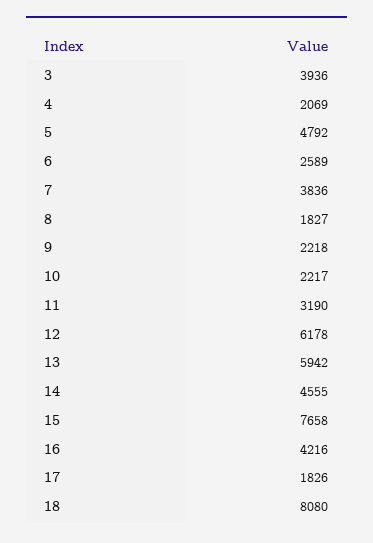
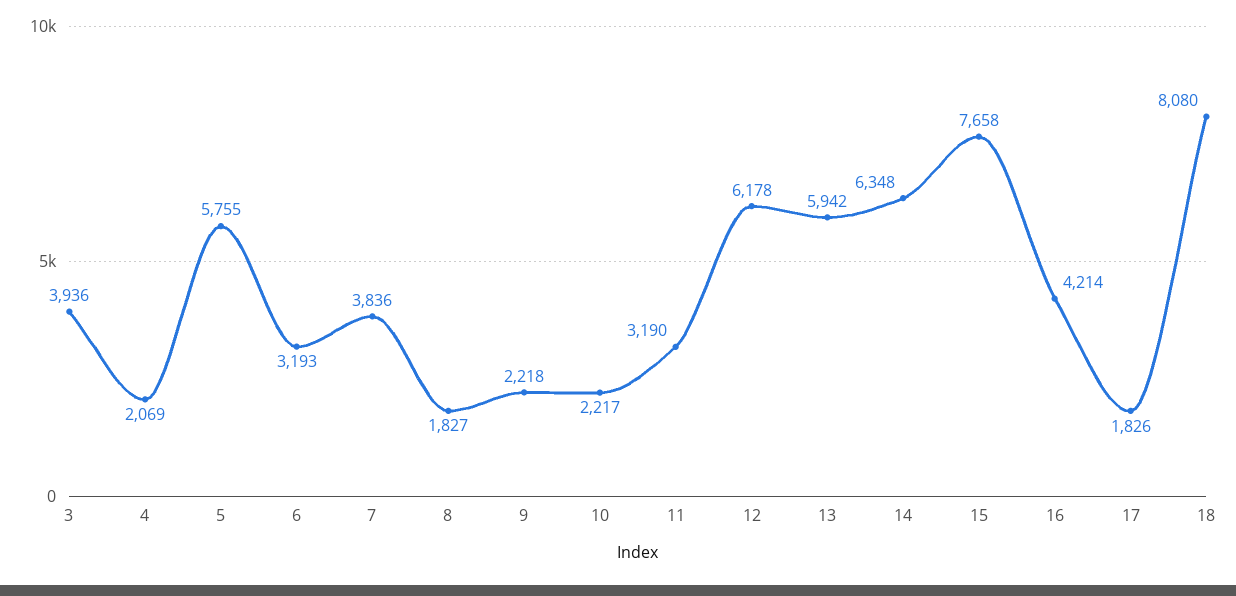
5: 4792 -> 5755
6: 2589 -> 3193
14: 4555 -> 6348
16: 4216 -> 4214

